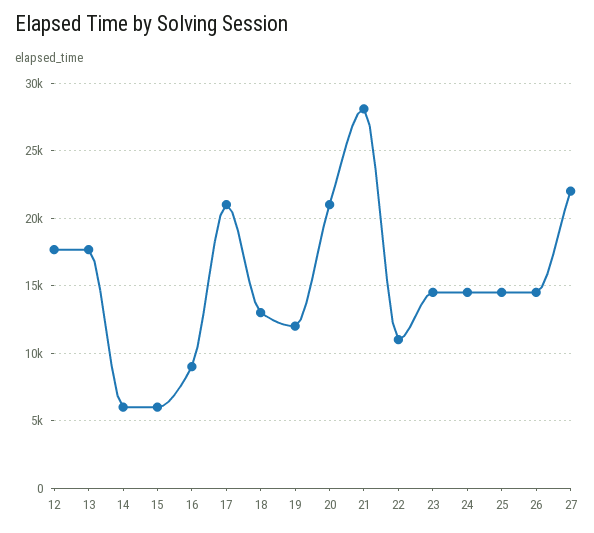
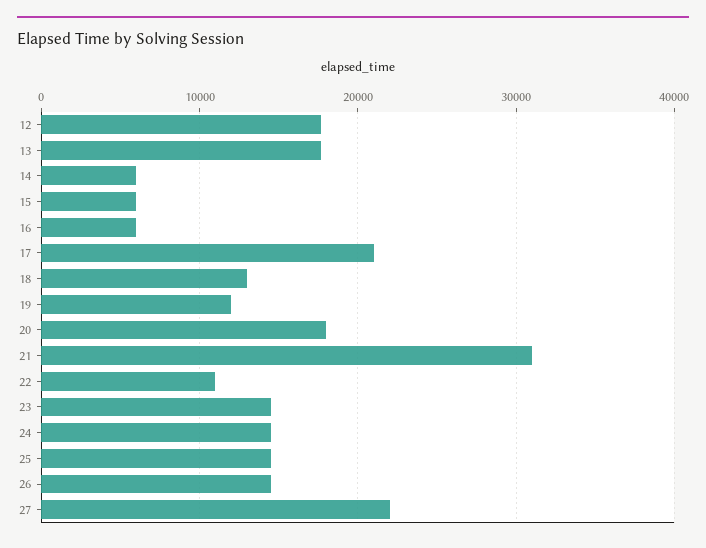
16: 9000 -> 6000
20: 21000 -> 18000
21: 28000 -> 31000

